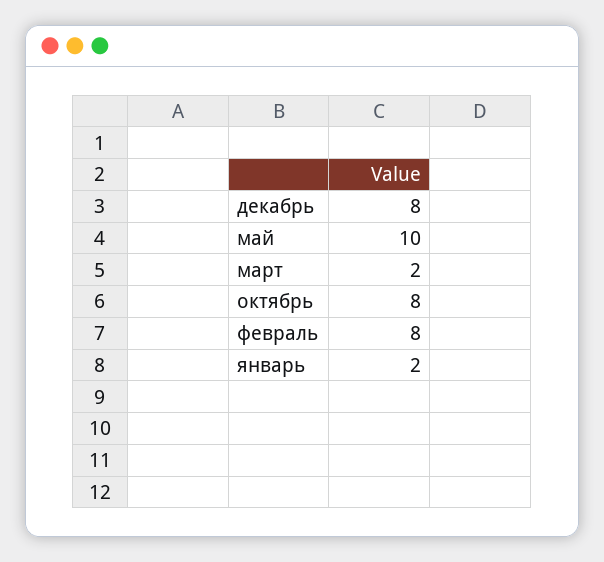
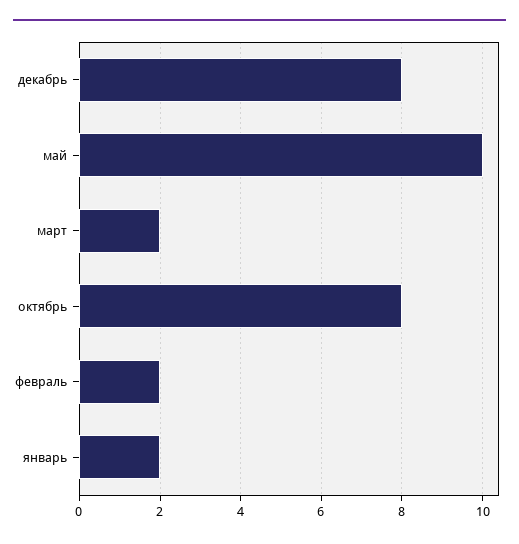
февраль: 8 -> 2

